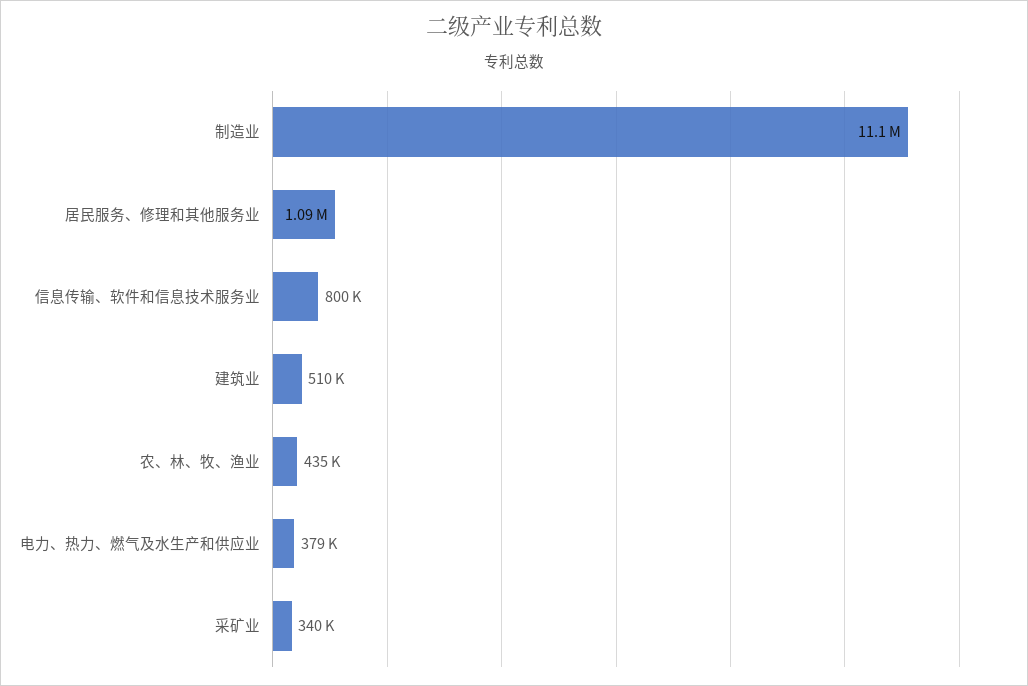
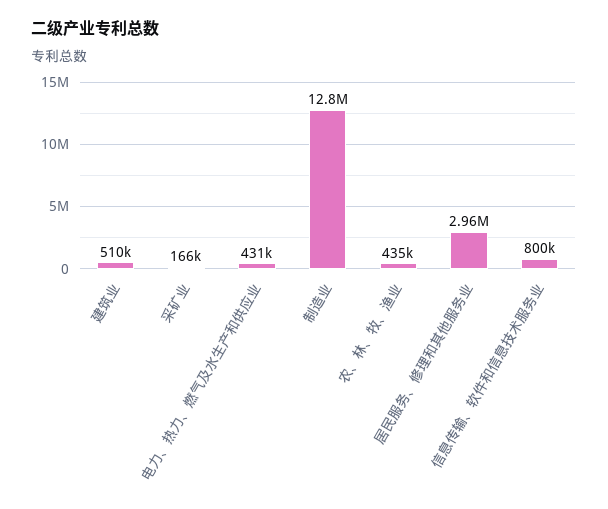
制造业: 11100000 -> 12800000
居民服务、修理和其他服务业: 1090000 -> 2960000
电力、热力、燃气及水生产和供应业: 379000 -> 431000
采矿业: 340000 -> 166000

